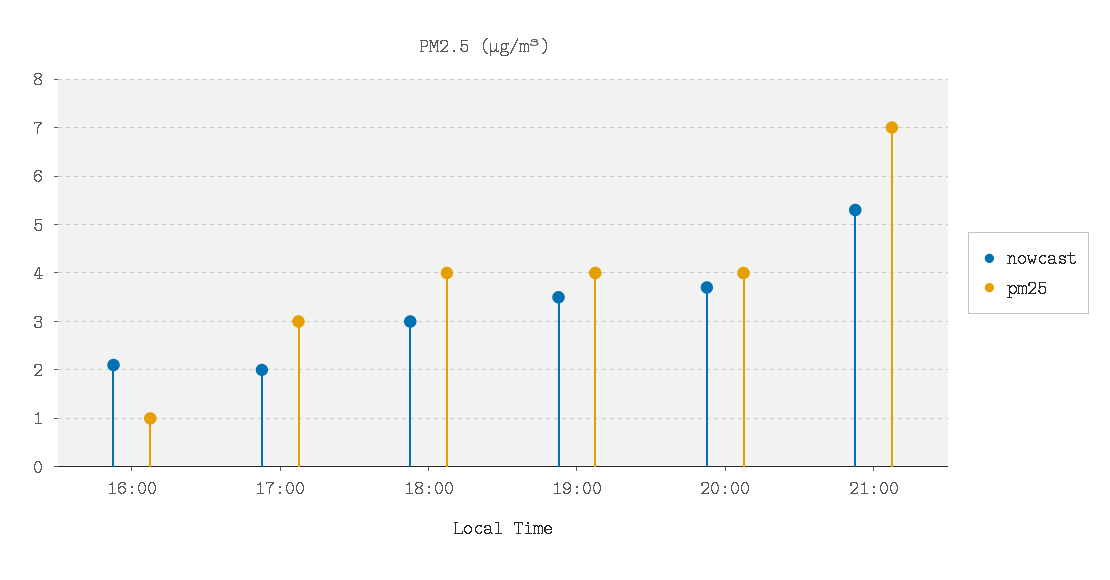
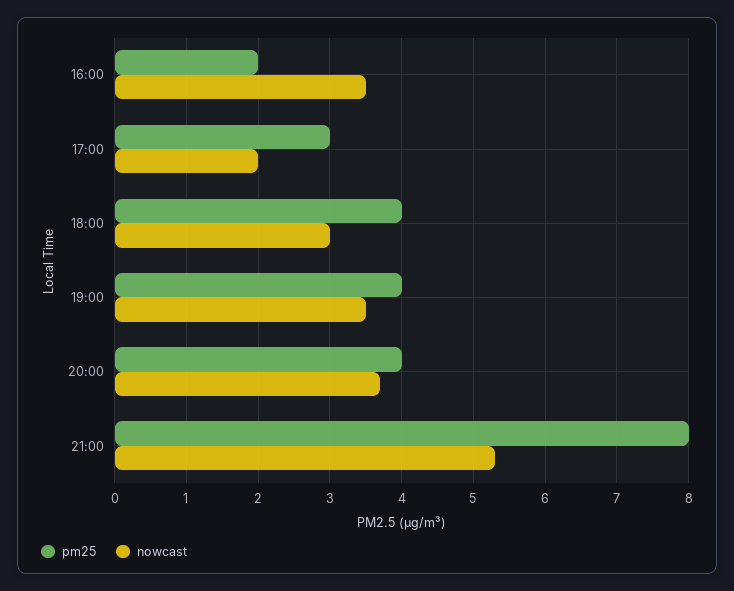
nowcast, 16:00: 2 -> 3.5
pm25, 16:00: 1 -> 2
pm25, 21:00: 7 -> 8

